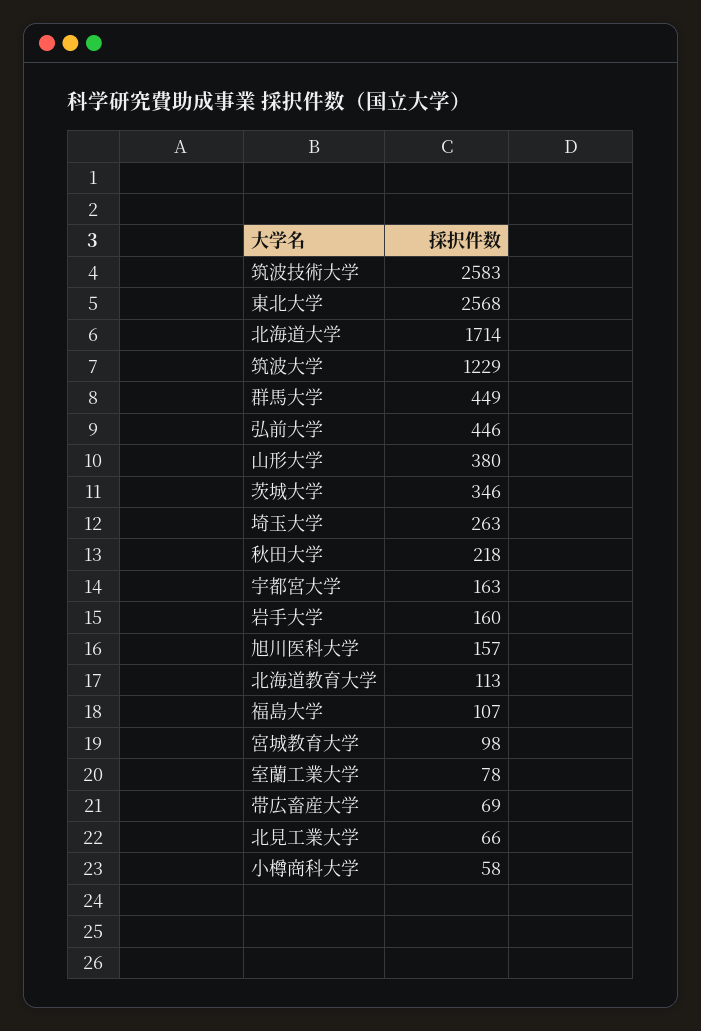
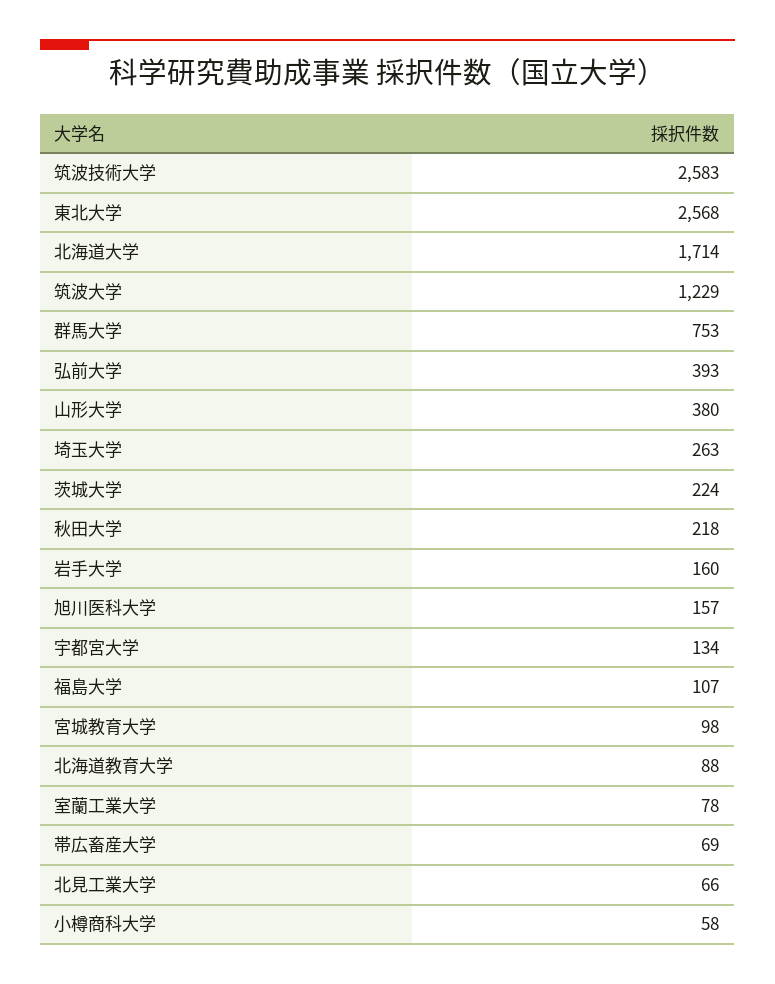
群馬大学: 449 -> 753
弘前大学: 446 -> 393
茨城大学: 346 -> 224
宇都宮大学: 163 -> 134
北海道教育大学: 113 -> 88

